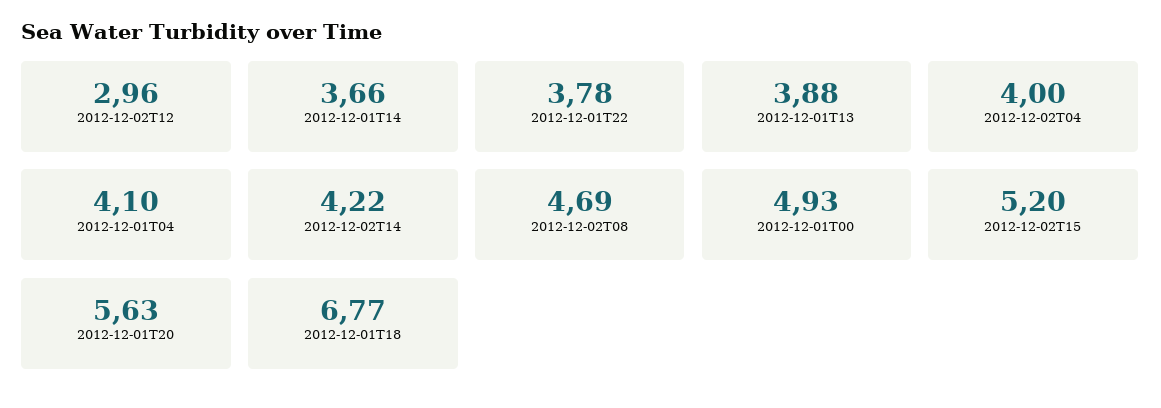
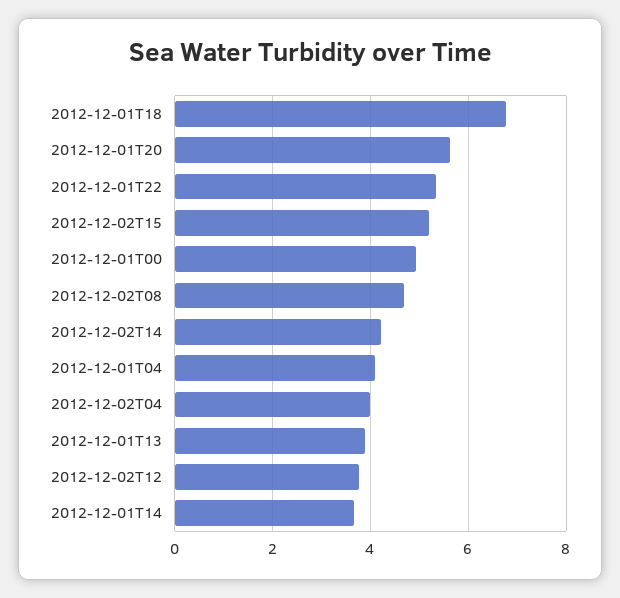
2012-12-02T12: 2.96 -> 3.8
2012-12-01T22: 3.78 -> 5.4

